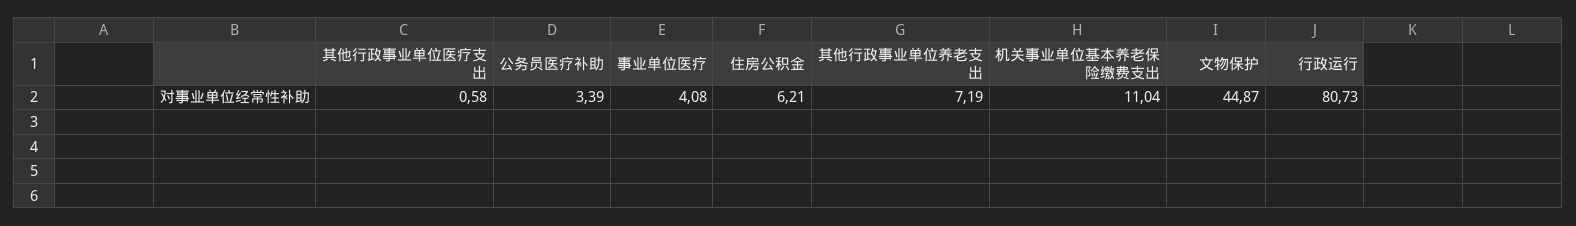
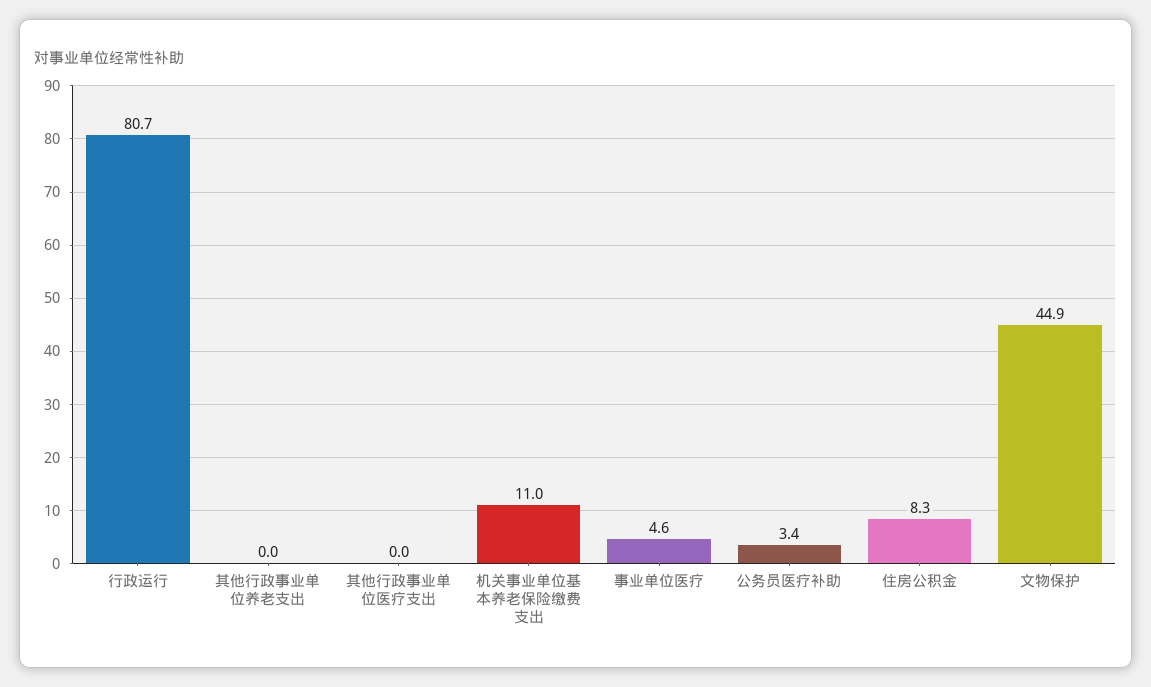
其他行政事业单位医疗支出: 0.58 -> 0
事业单位医疗: 4.08 -> 4.6
住房公积金: 6.21 -> 8.3
其他行政事业单位养老支出: 7.19 -> 0

